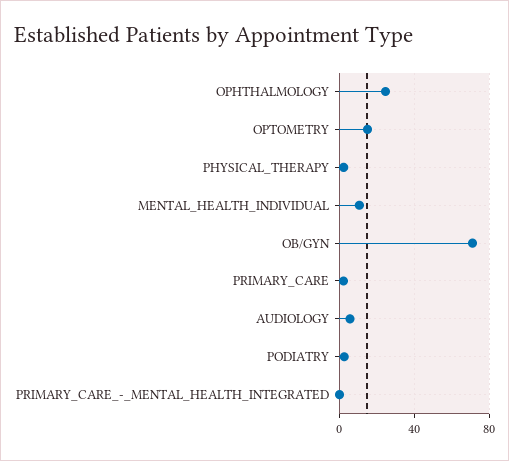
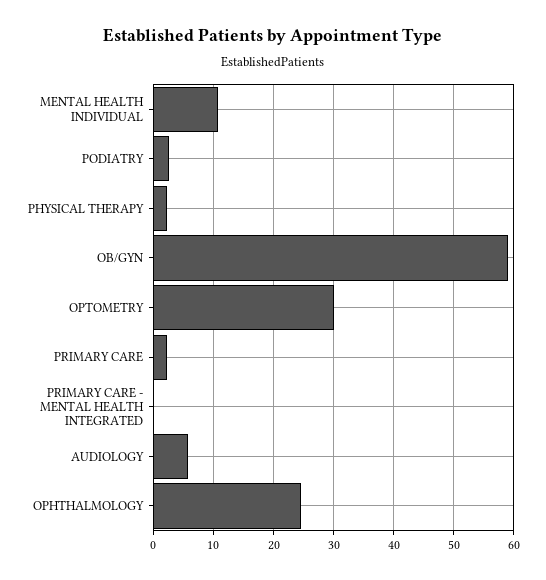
OPTOMETRY: 15 -> 30
OB/GYN: 70 -> 59

